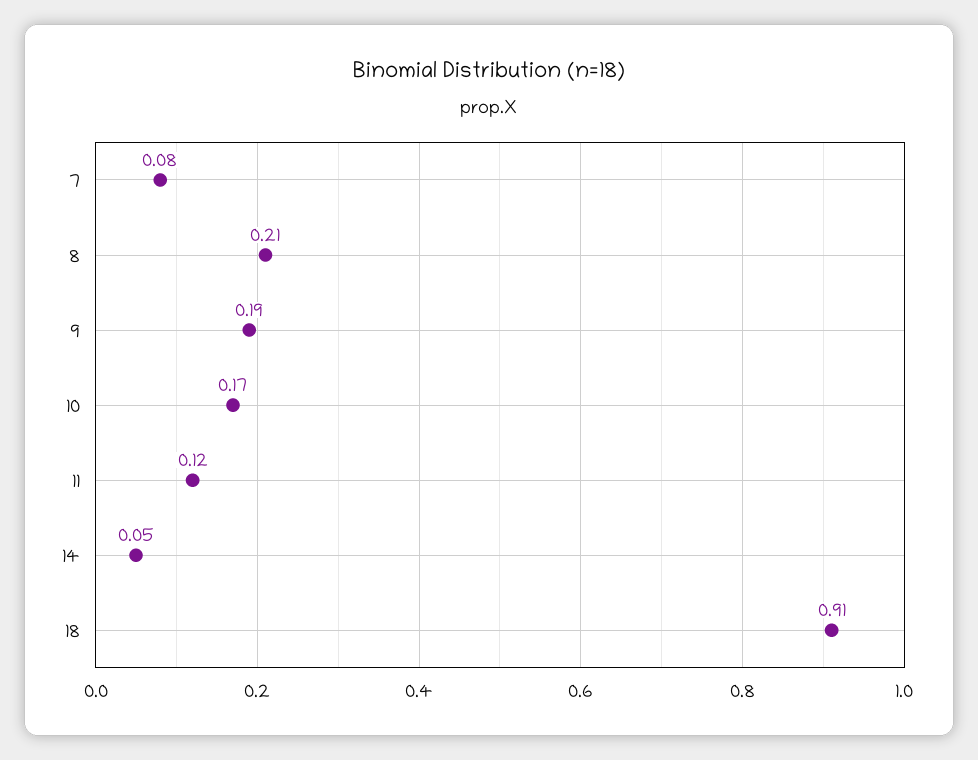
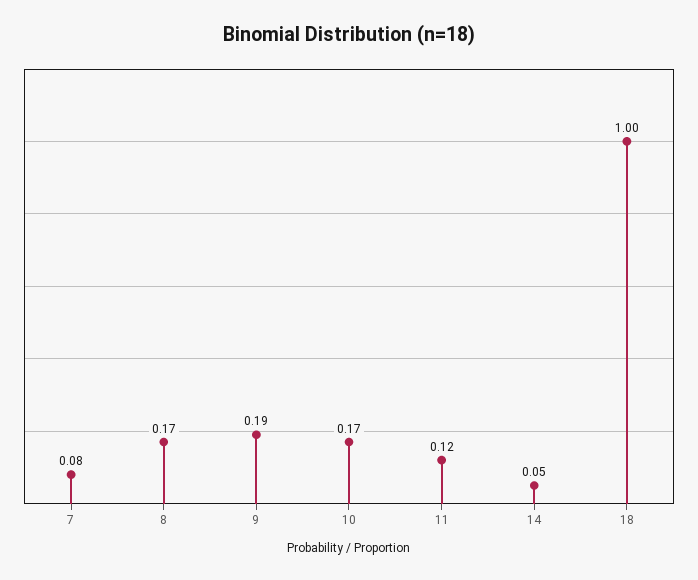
8: 0.21 -> 0.17
18: 0.91 -> 1

